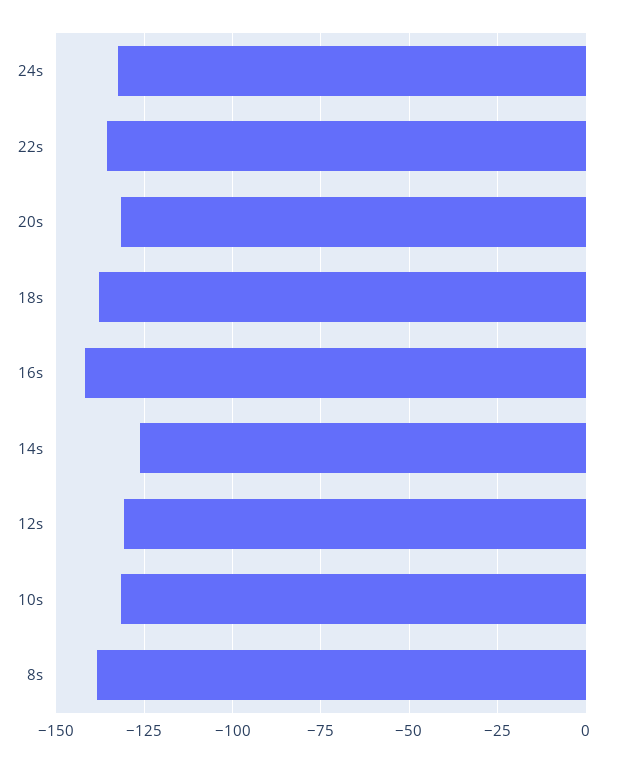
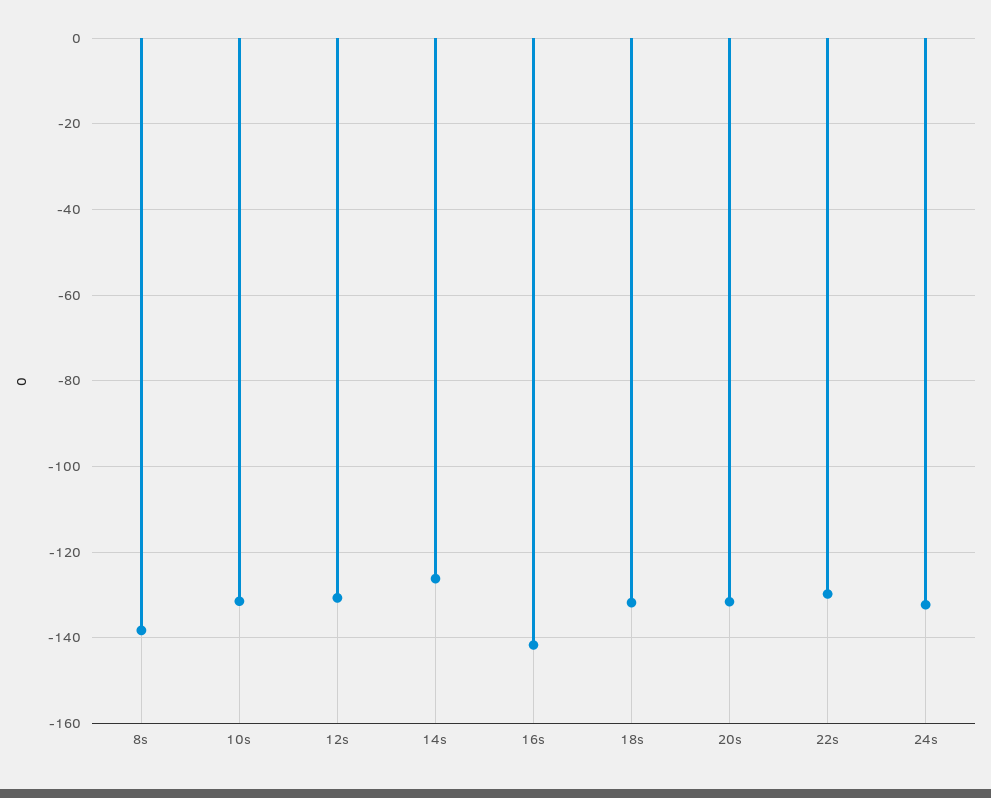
22s: -135 -> -130
18s: -137.5 -> -132

